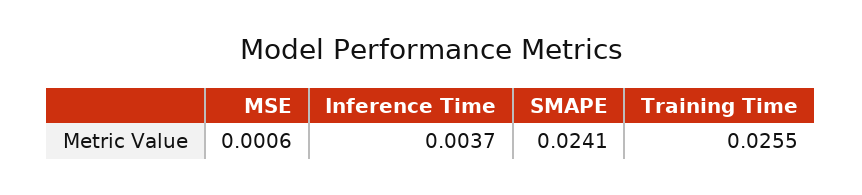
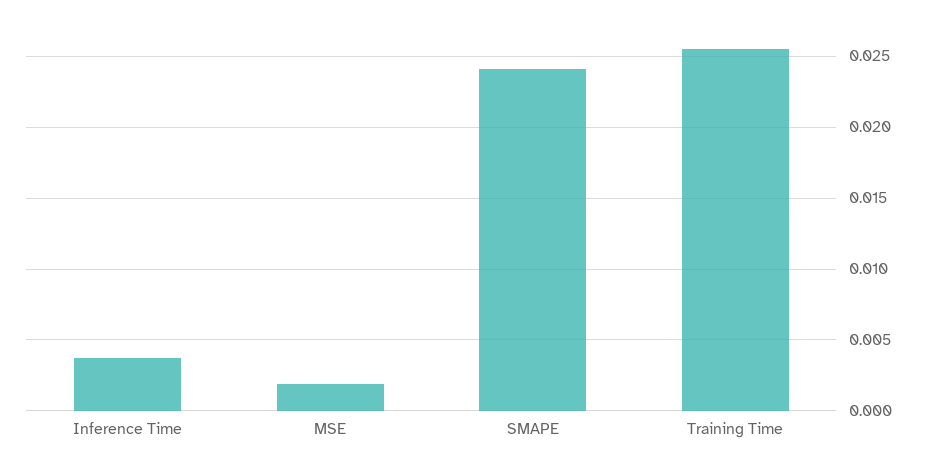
MSE: 0.0006 -> 0.002

